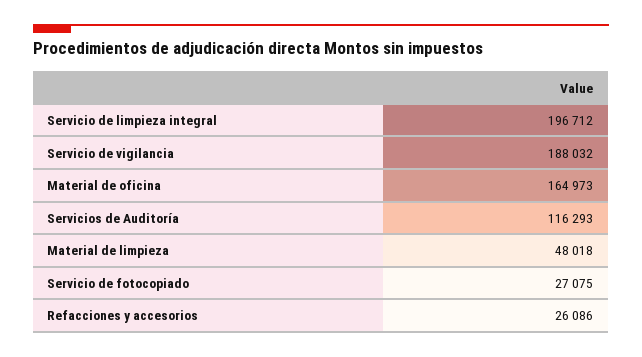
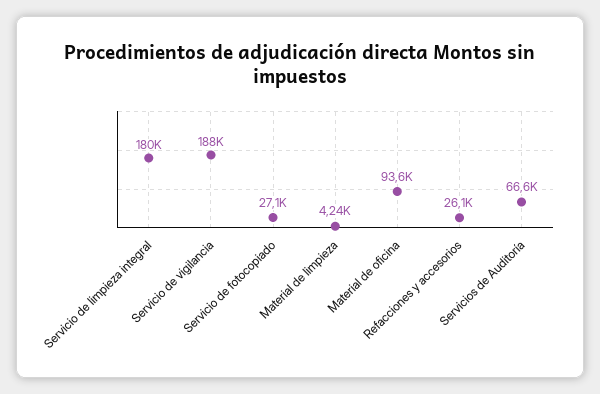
Servicio de limpieza integral: 196712 -> 180000
Material de oficina: 164973 -> 93600
Servicios de Auditoría: 116293 -> 66600
Material de limpieza: 48018 -> 4240

